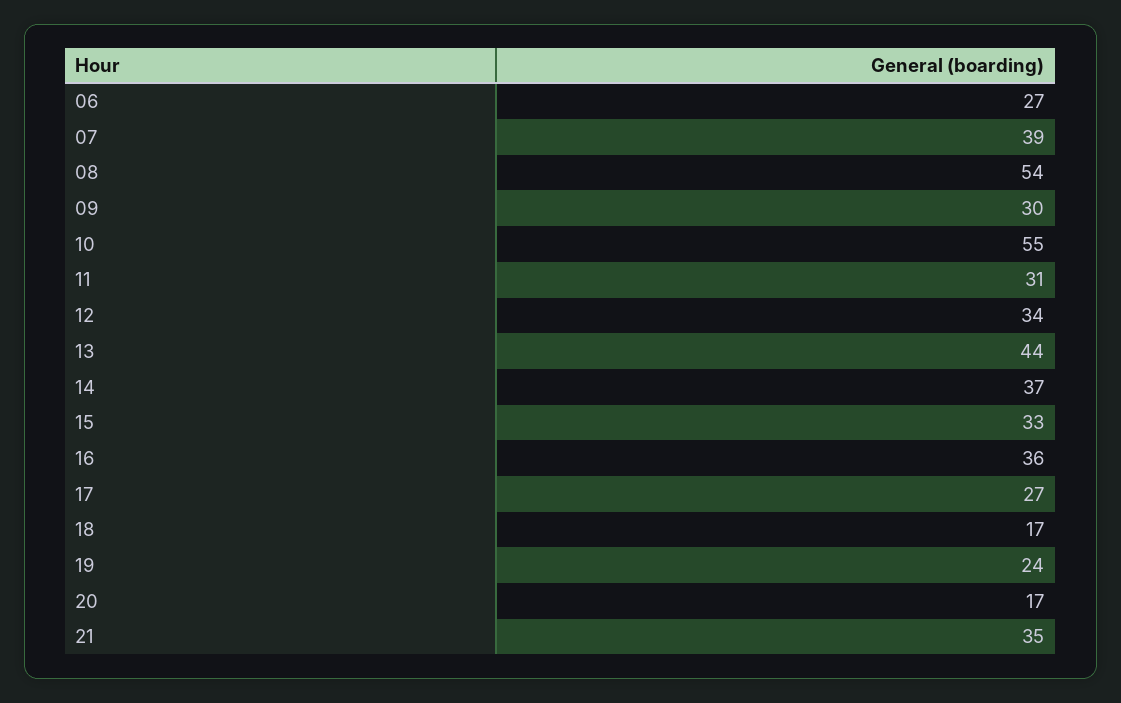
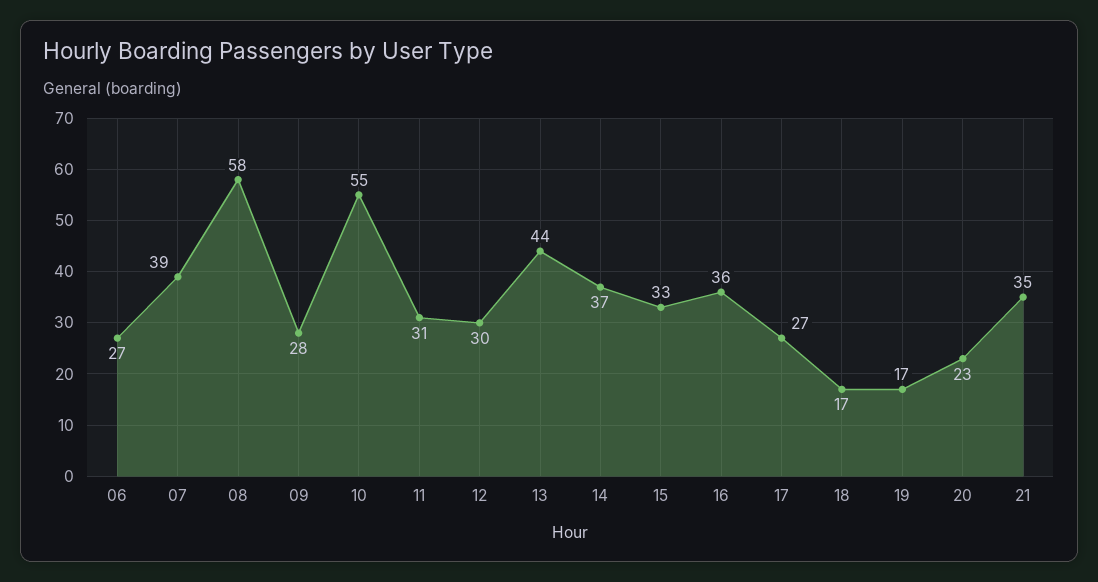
08: 54 -> 58
09: 30 -> 28
12: 34 -> 30
19: 24 -> 17
20: 17 -> 23

